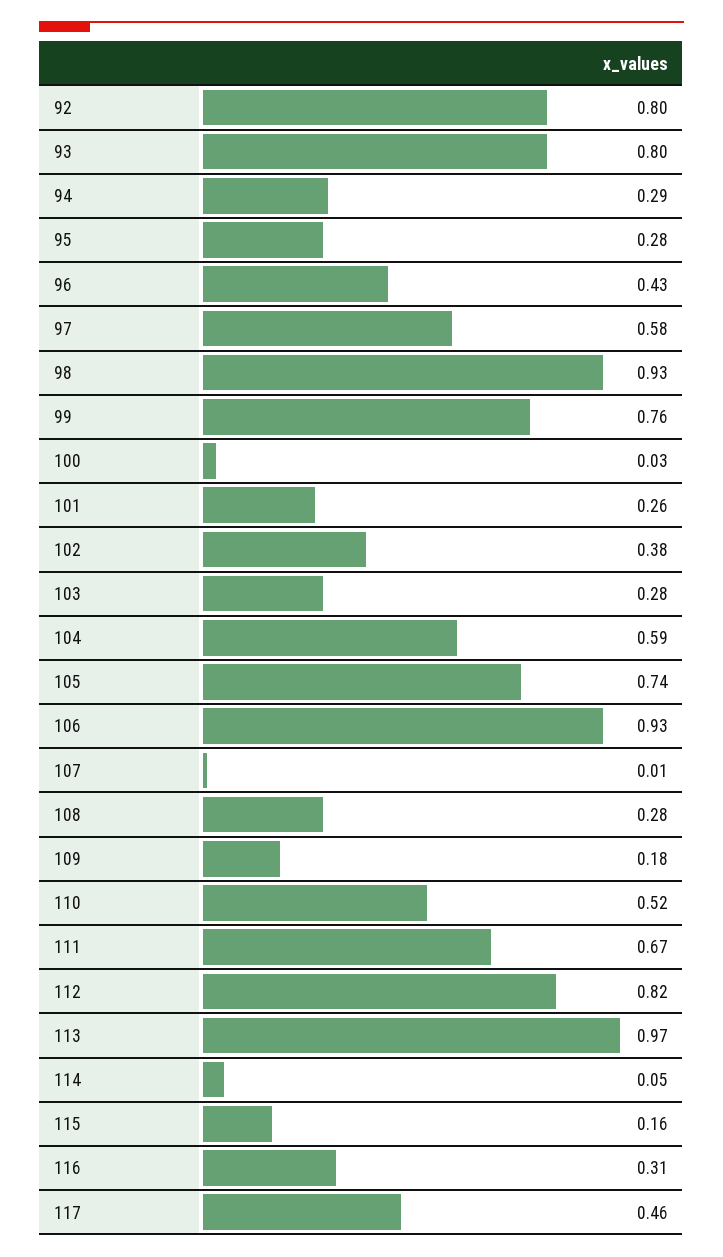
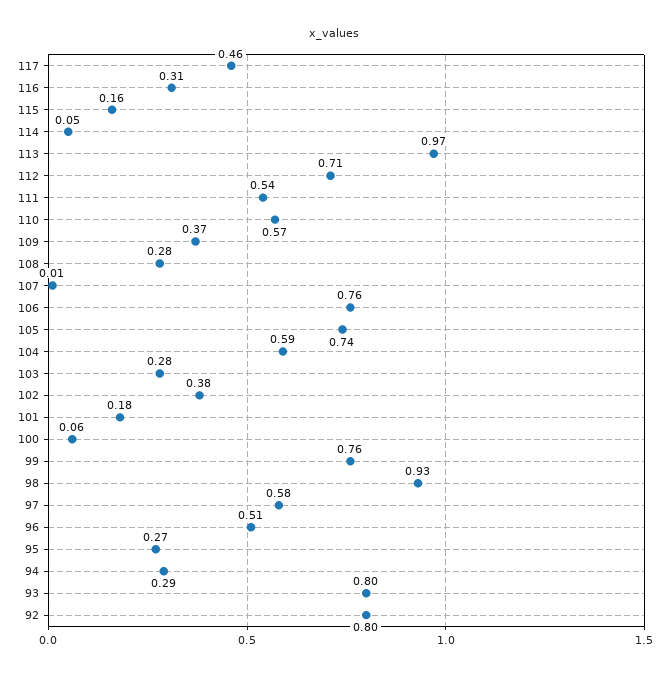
95: 0.28 -> 0.27
96: 0.43 -> 0.51
100: 0.03 -> 0.06
101: 0.26 -> 0.18
106: 0.93 -> 0.76
109: 0.18 -> 0.37
110: 0.52 -> 0.57
111: 0.67 -> 0.54
112: 0.82 -> 0.71

